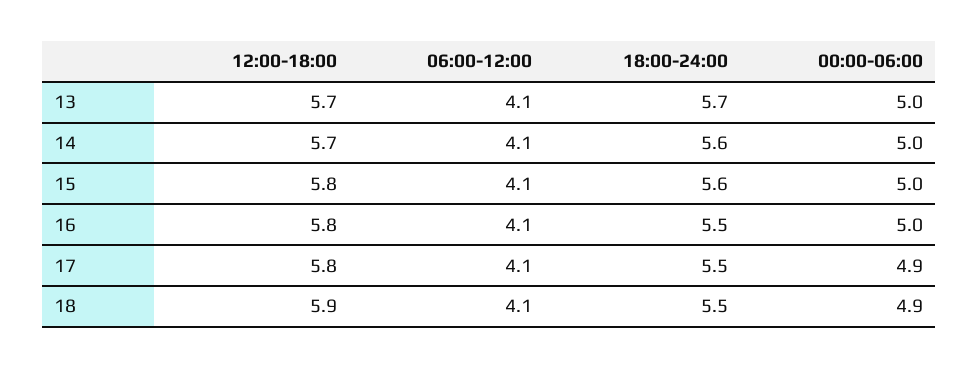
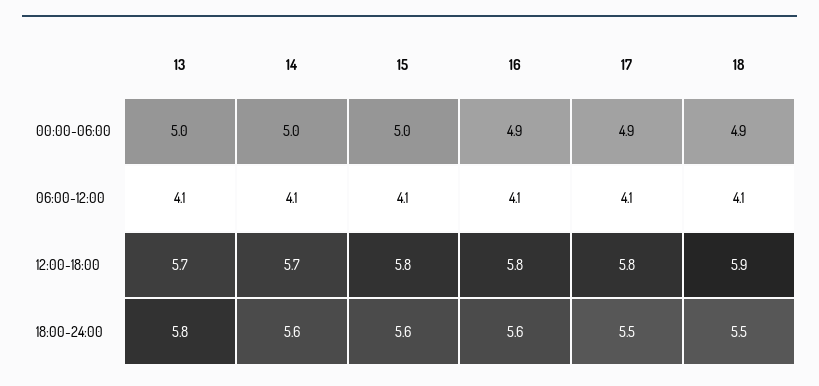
18:00-24:00, 13: 5.7 -> 5.8
18:00-24:00, 16: 5.5 -> 5.6
00:00-06:00, 16: 5 -> 4.9

